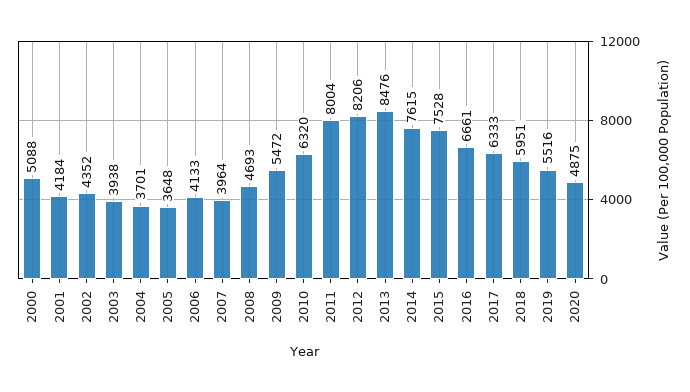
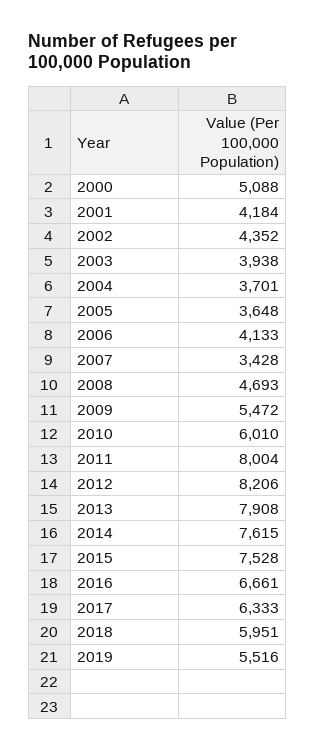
2007: 3964 -> 3428
2010: 6320 -> 6010
2013: 8476 -> 7908
2020: 4875 -> none

